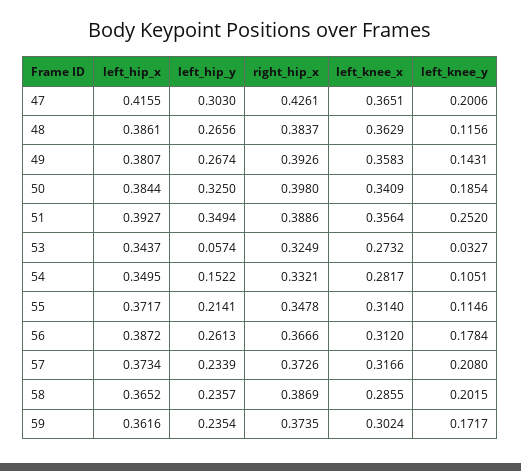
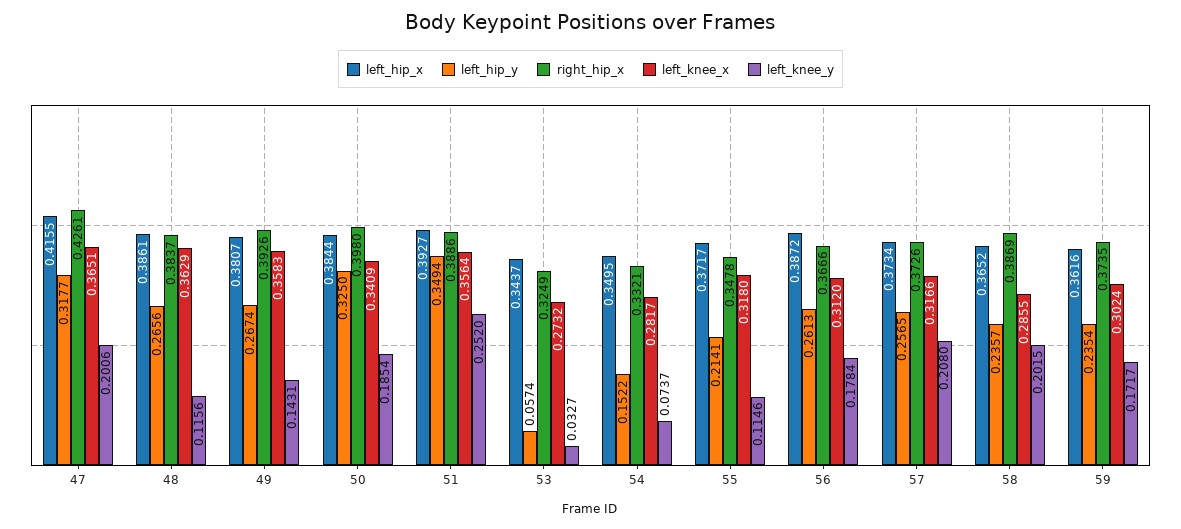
left_hip_y, 47: 0.303 -> 0.3177
left_knee_y, 54: 0.1051 -> 0.0737
left_knee_x, 55: 0.314 -> 0.318
left_hip_y, 57: 0.2339 -> 0.2565

